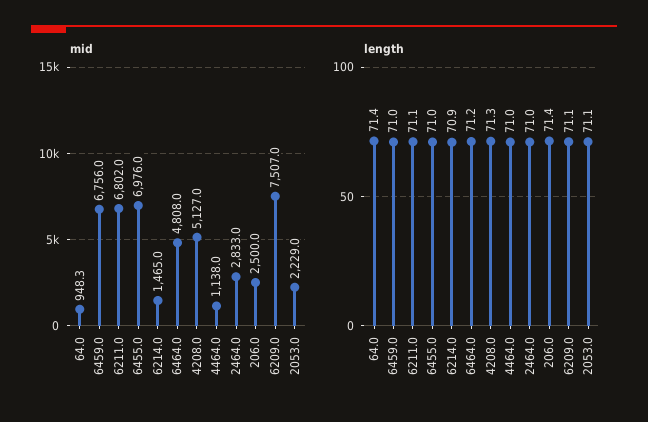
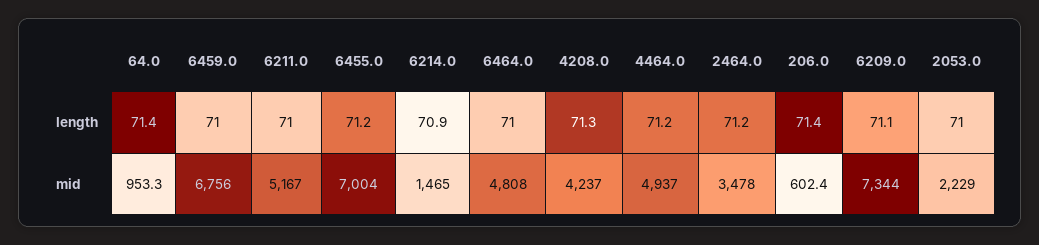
mid, 64.0: 948.3 -> 953.3
mid, 6211.0: 6802 -> 5167
mid, 6455.0: 6976 -> 7004
mid, 4208.0: 5127 -> 4237
mid, 4464.0: 1138 -> 4937
mid, 2464.0: 2833 -> 3478
mid, 206.0: 2500 -> 602.4
mid, 6209.0: 7507 -> 7344
length, 6211.0: 71.1 -> 71
length, 6455.0: 71 -> 71.2
length, 6464.0: 71.2 -> 71
length, 4464.0: 71 -> 71.2
length, 2464.0: 71 -> 71.2
length, 2053.0: 71.1 -> 71

